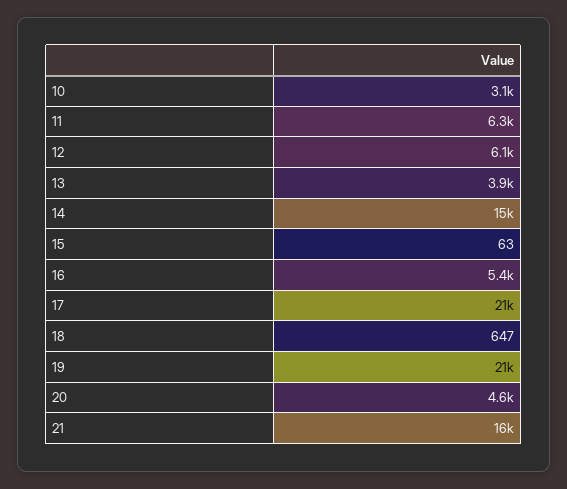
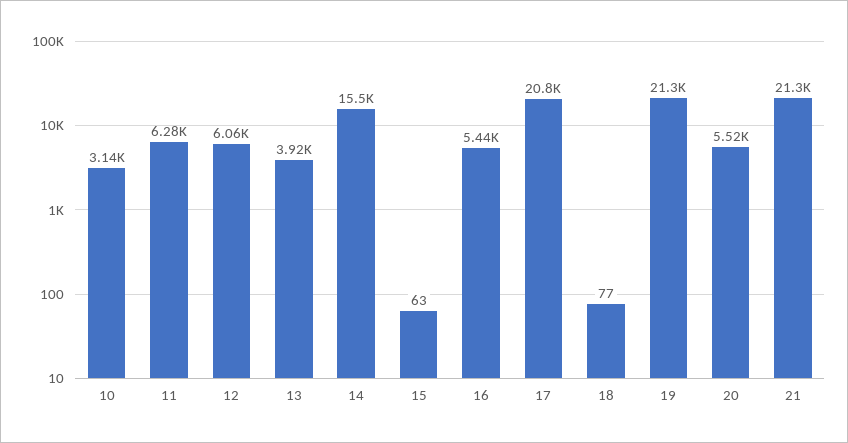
18: 647 -> 77
20: 4600 -> 5520
21: 16000 -> 21300

